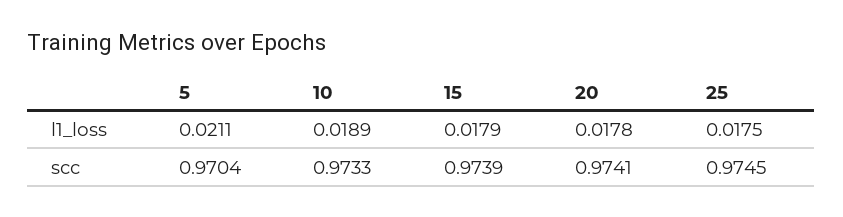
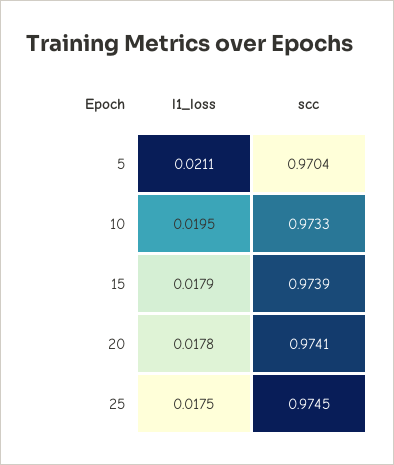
10, l1_loss: 0.0189 -> 0.0195

